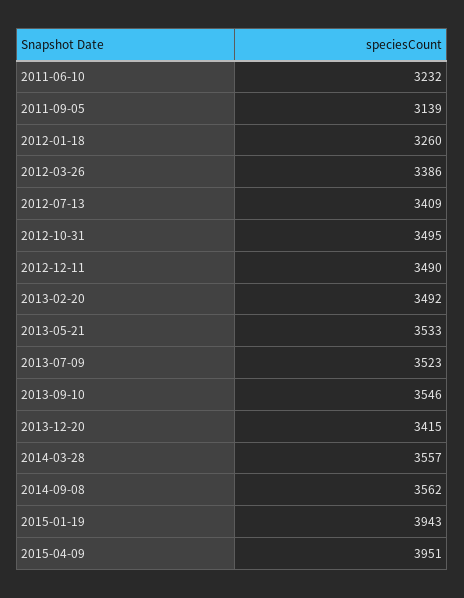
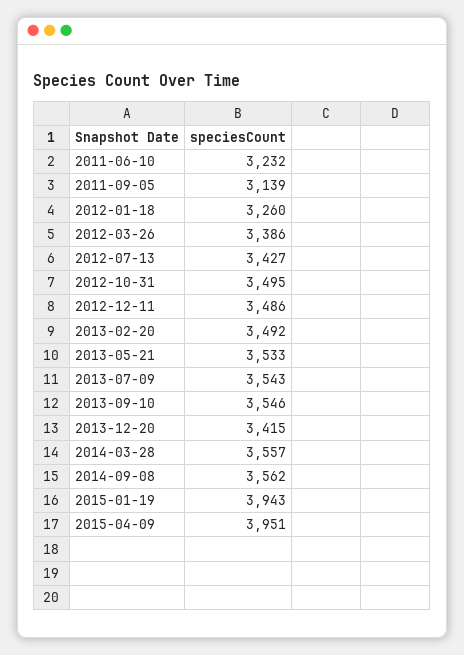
2012-07-13: 3409 -> 3427
2012-12-11: 3490 -> 3486
2013-07-09: 3523 -> 3543

